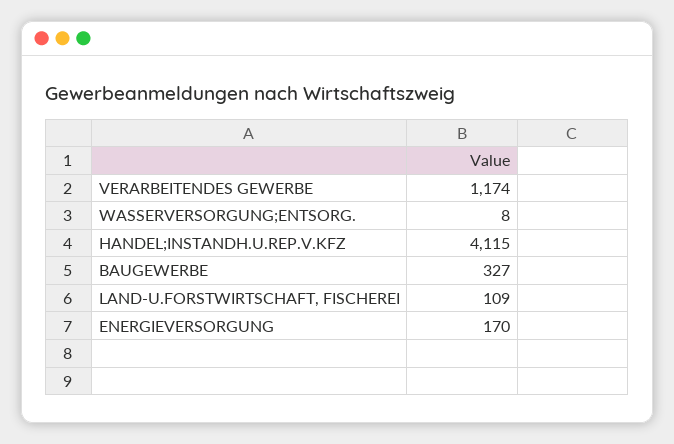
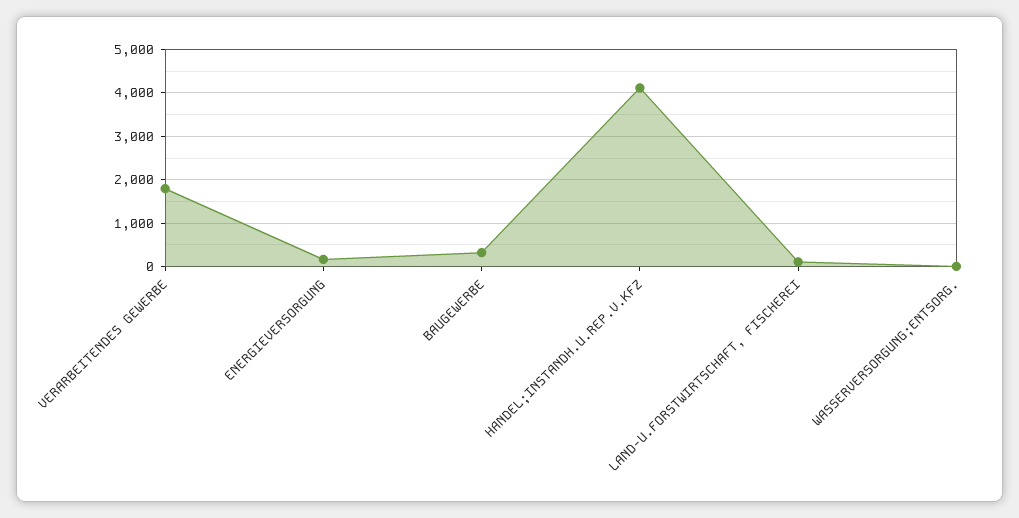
VERARBEITENDES GEWERBE: 1174 -> 1800

